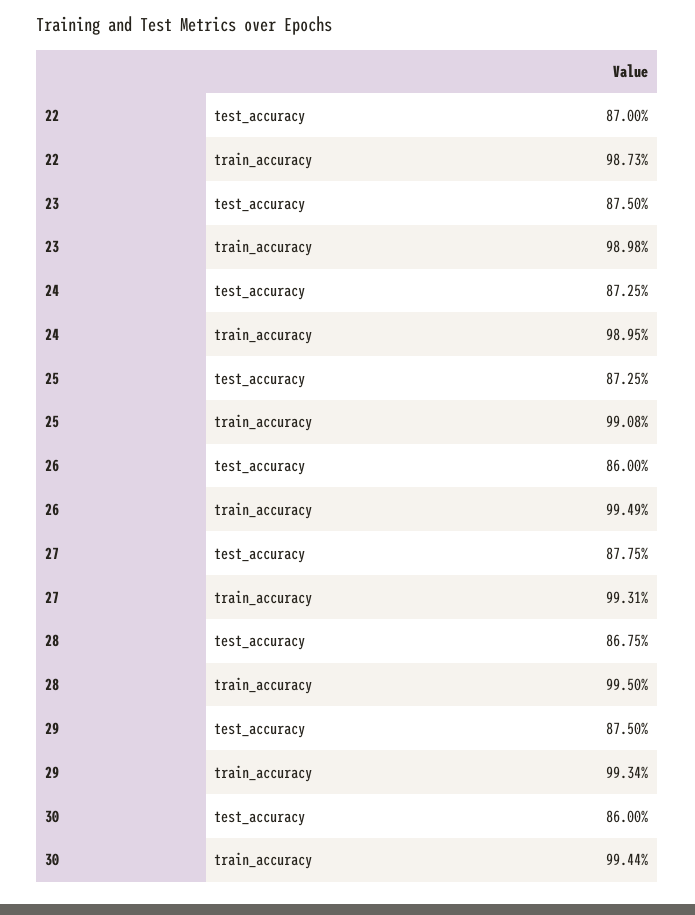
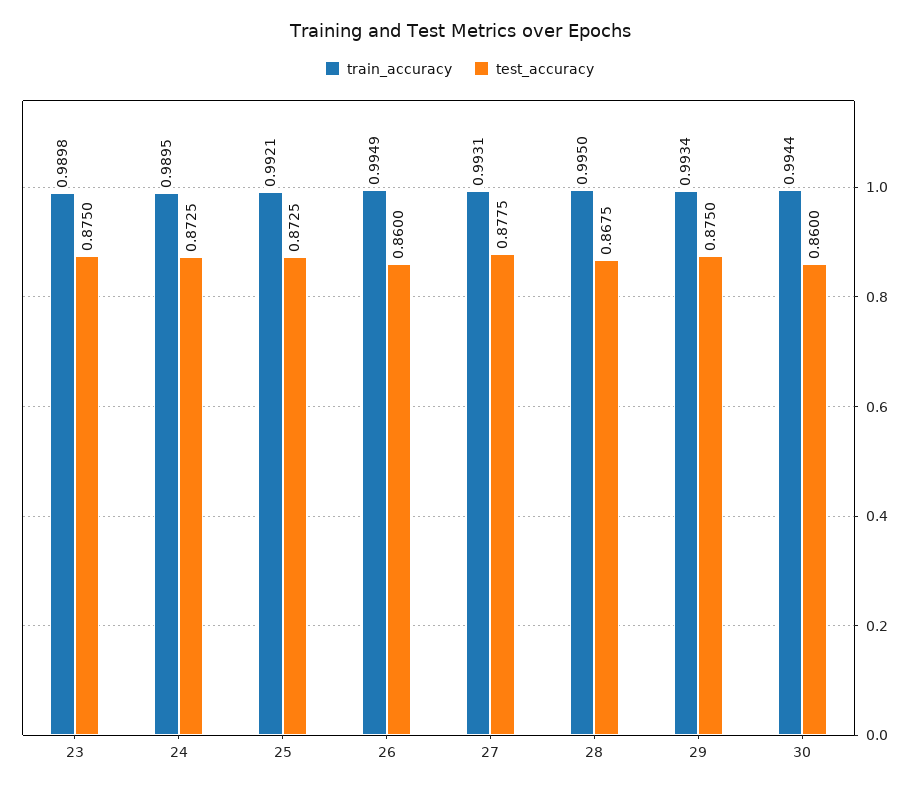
test_accuracy, 22: 0.87 -> none
train_accuracy, 22: 0.9873 -> none
train_accuracy, 25: 0.9908 -> 0.9921

